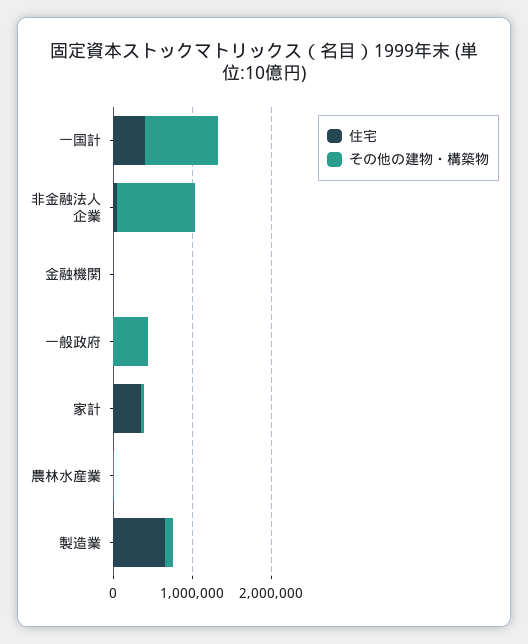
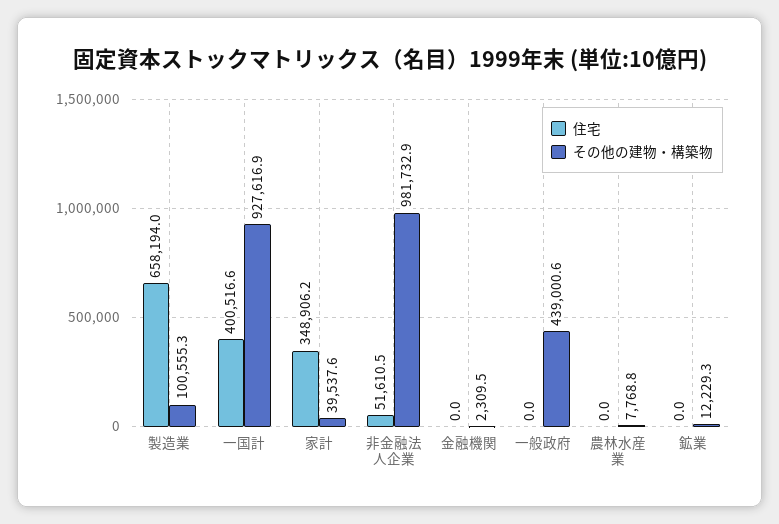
住宅, 鉱業: none -> 0
その他の建物・構築物, 鉱業: none -> 12229.3

